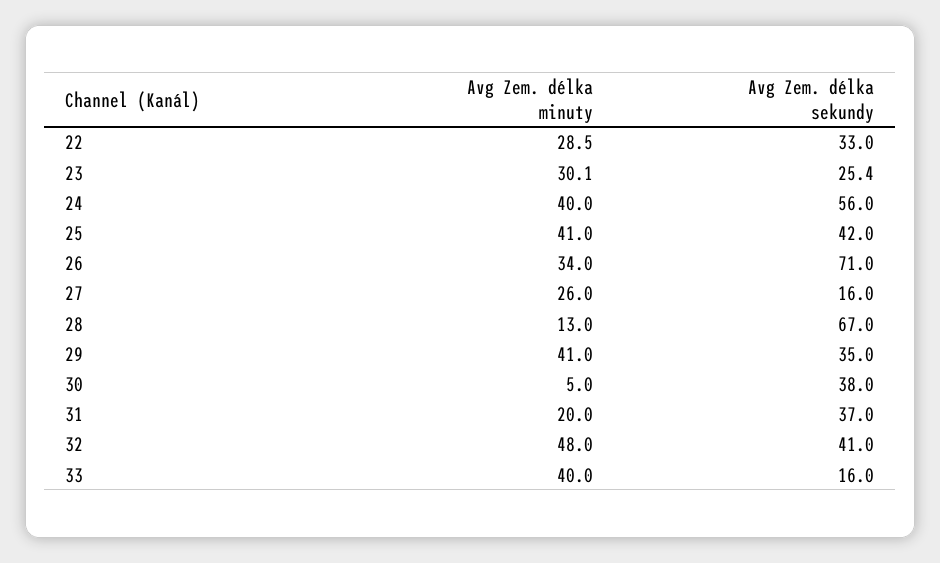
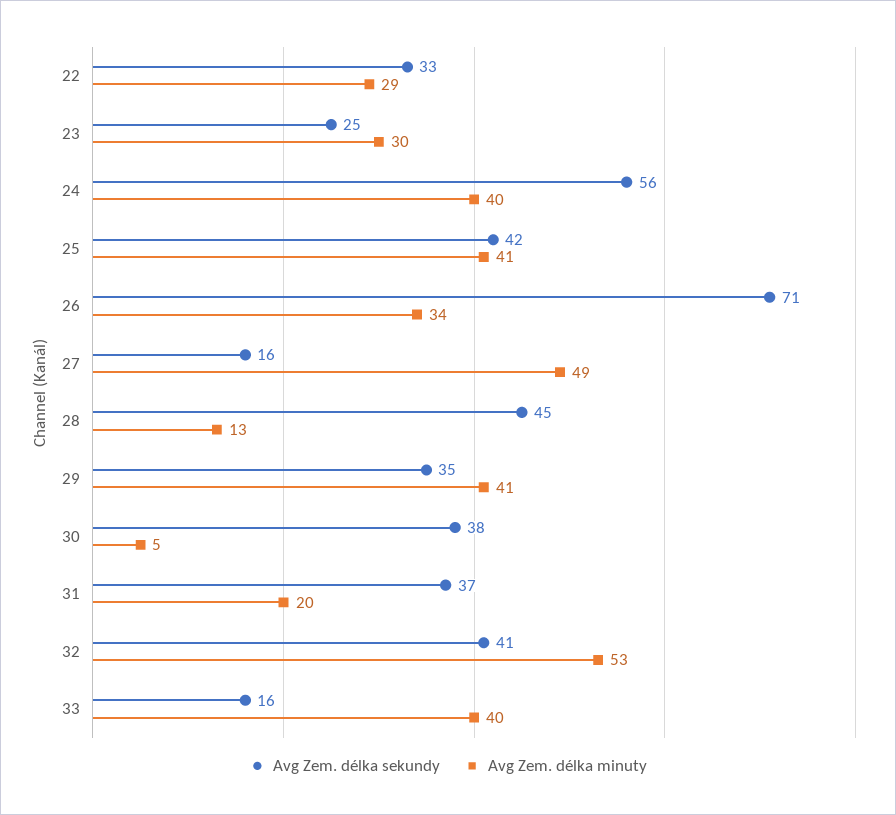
Avg Zem. délka minuty, 27: 26 -> 49
Avg Zem. délka sekundy, 28: 67 -> 45
Avg Zem. délka minuty, 32: 48 -> 53

